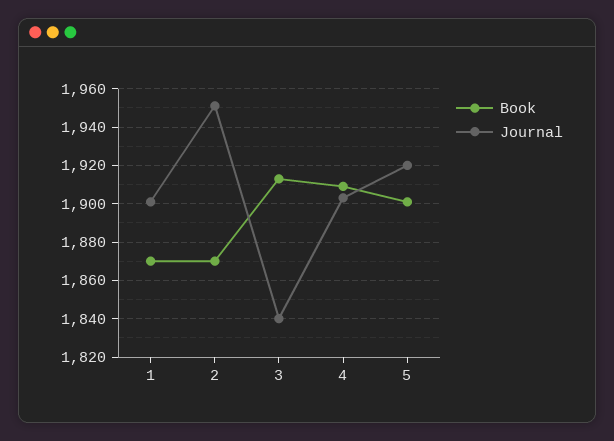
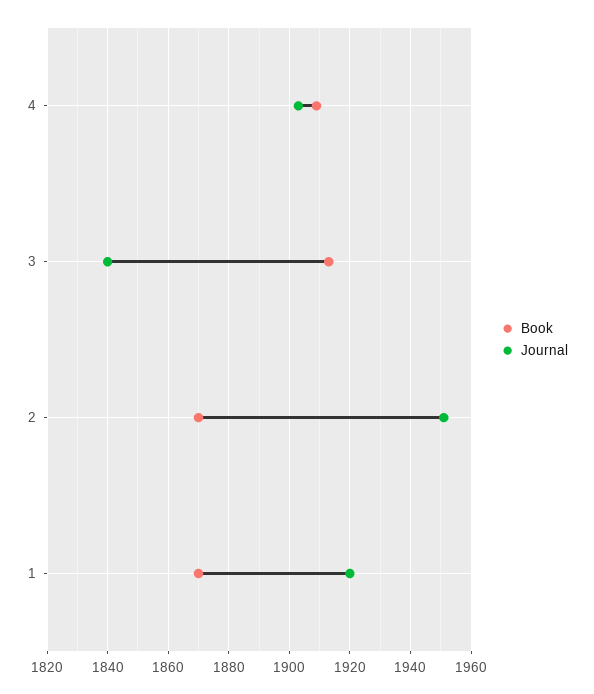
Journal, 1: 1900 -> 1920
Book, 5: 1900 -> none
Journal, 5: 1920 -> none

